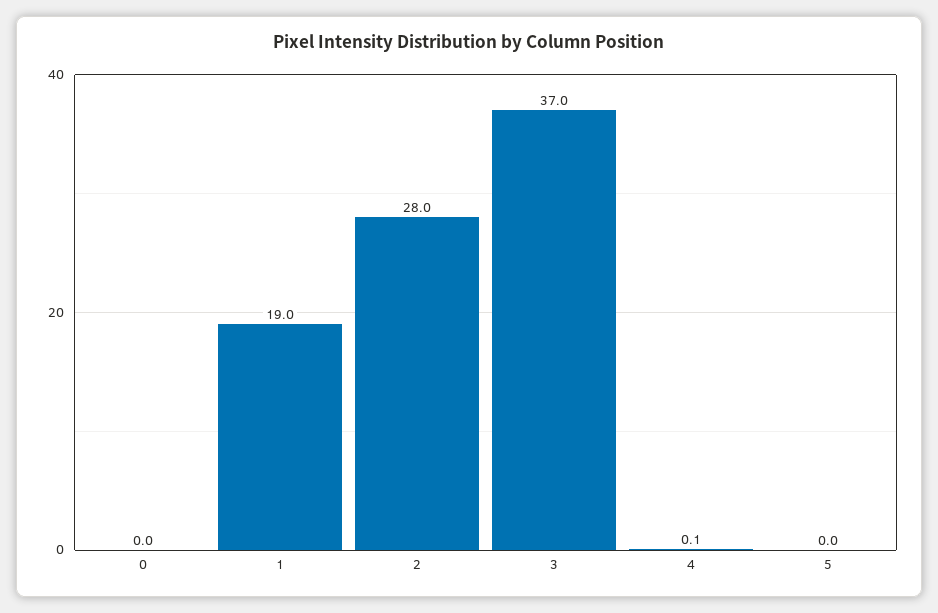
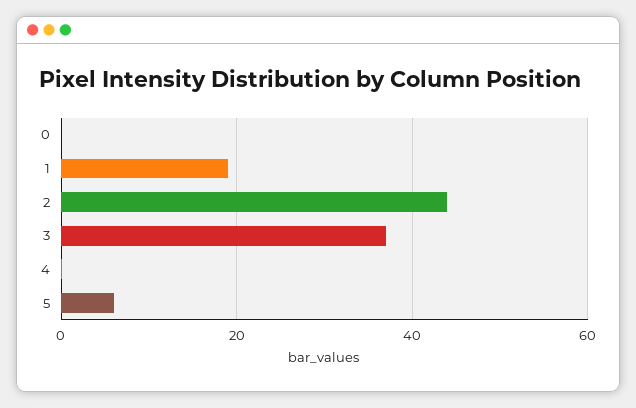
2: 28 -> 44
5: 0 -> 6

